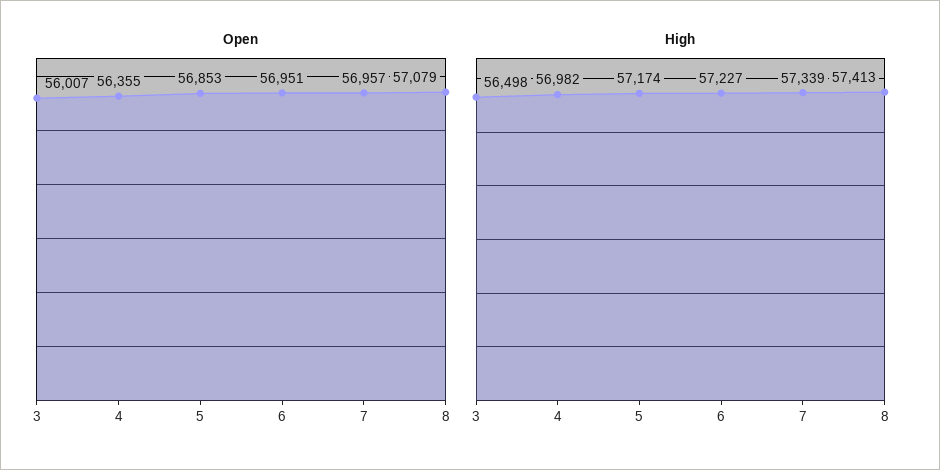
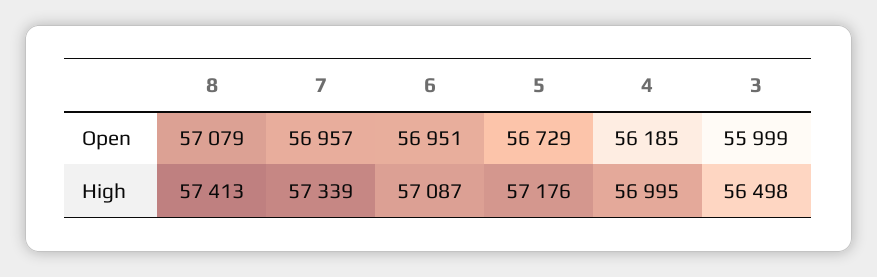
Open, 3: 56007 -> 55999
Open, 4: 56355 -> 56185
Open, 5: 56853 -> 56729
High, 4: 56982 -> 56995
High, 5: 57174 -> 57176
High, 6: 57227 -> 57087

